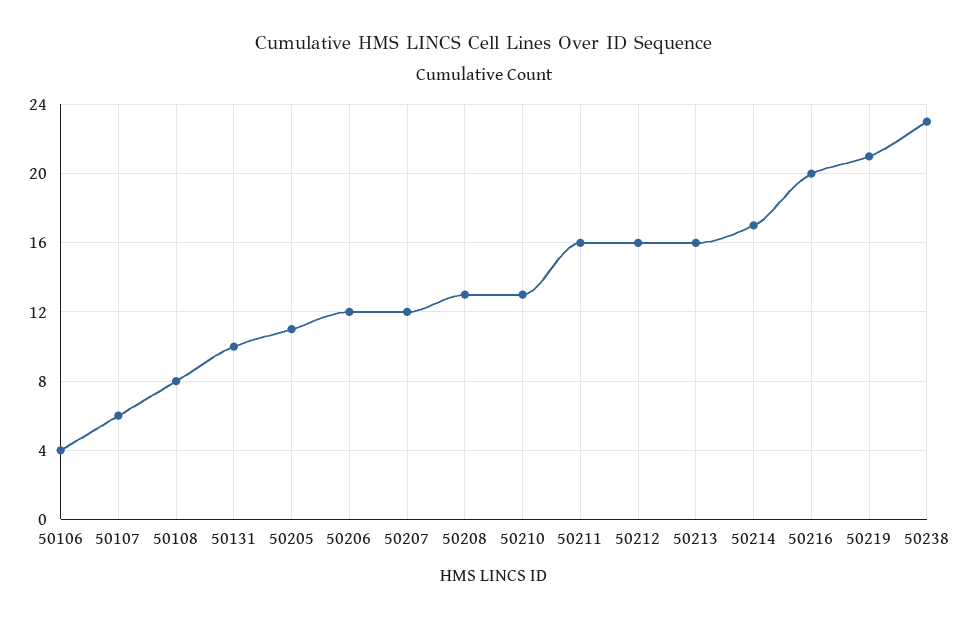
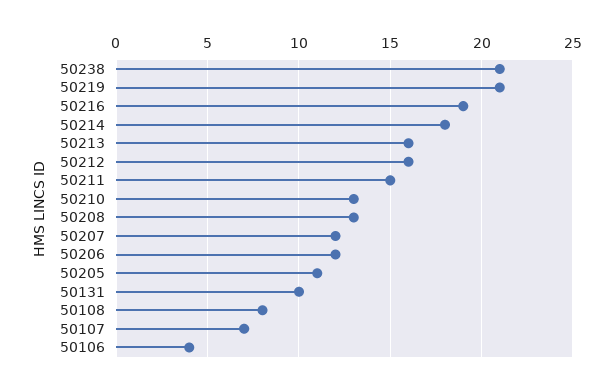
50107: 6 -> 7
50211: 16 -> 15
50214: 17 -> 18
50216: 20 -> 19
50238: 23 -> 21

